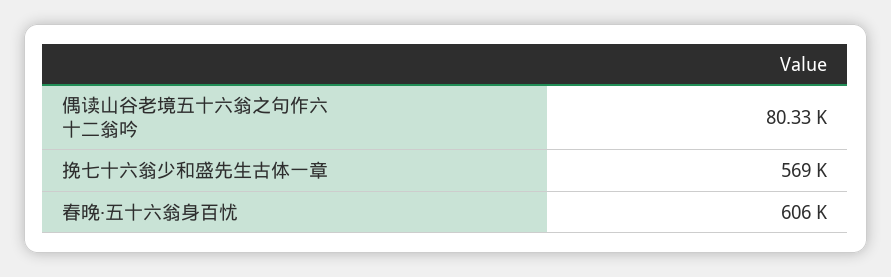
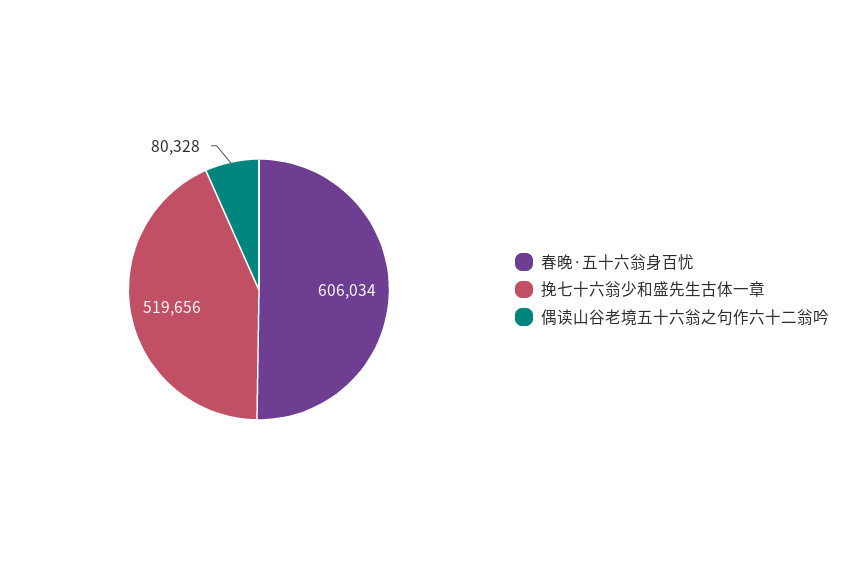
挽七十六翁少和盛先生古体一章: 569000 -> 519656

